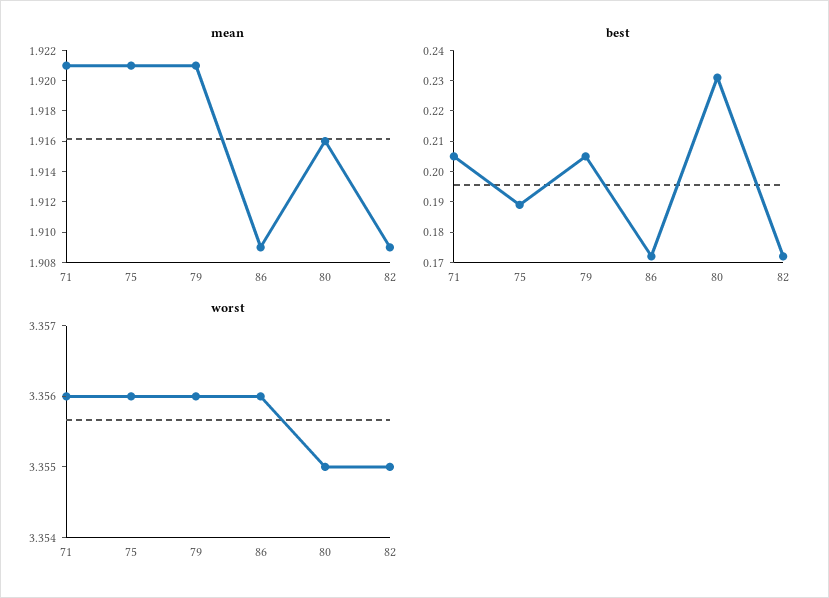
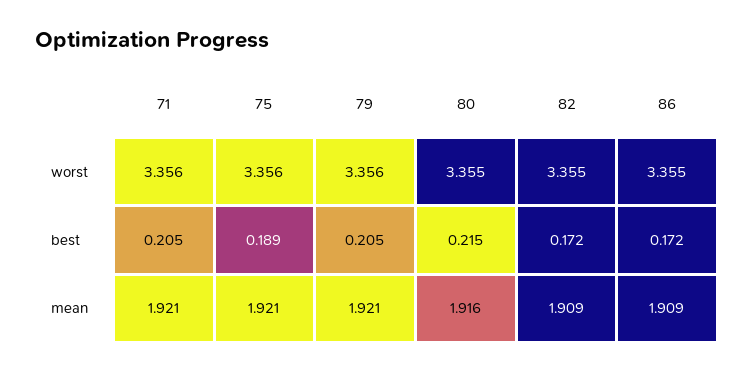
best, 80: 0.23 -> 0.215
worst, 86: 3.356 -> 3.355

